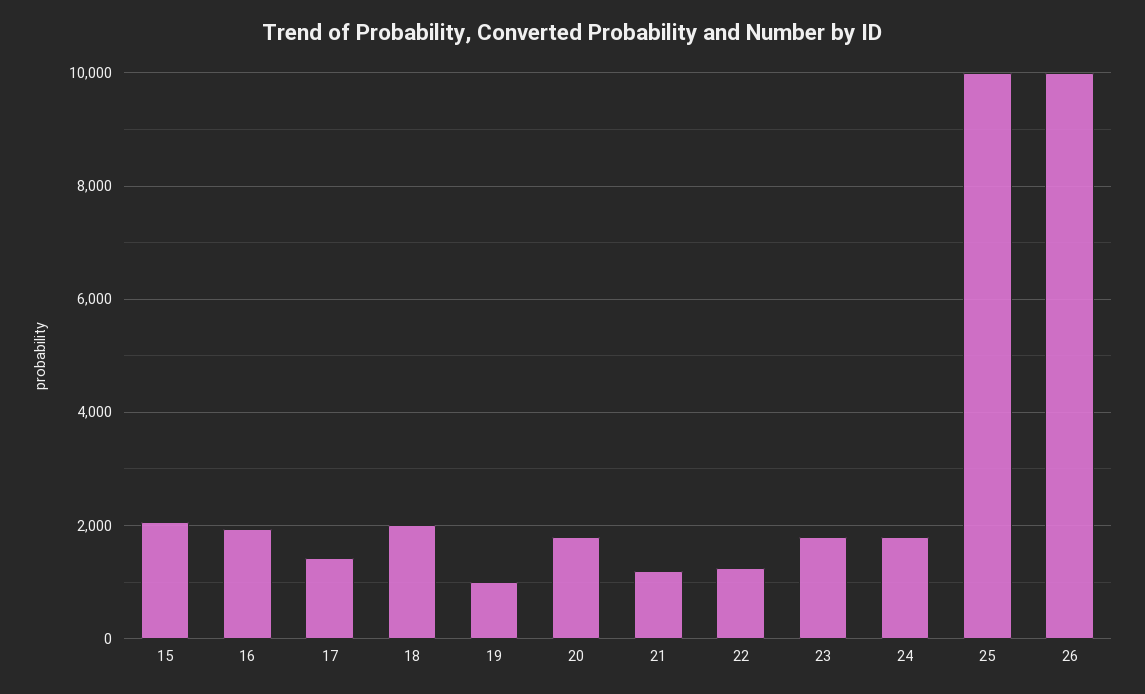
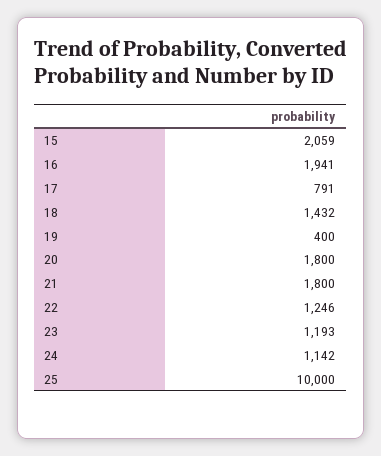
17: 1400 -> 791
18: 2000 -> 1432
19: 1000 -> 400
21: 1200 -> 1800
23: 1800 -> 1193
24: 1800 -> 1142
26: 10000 -> none

